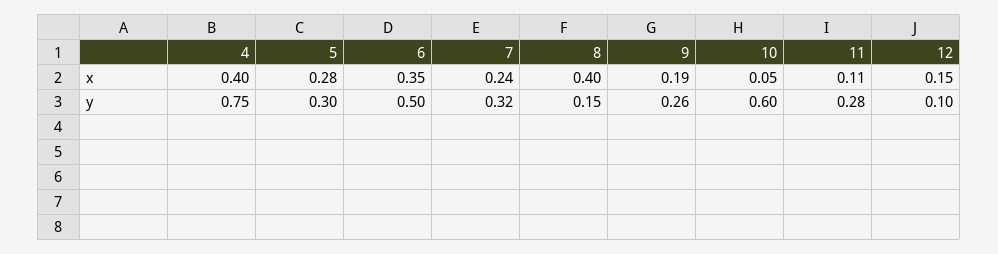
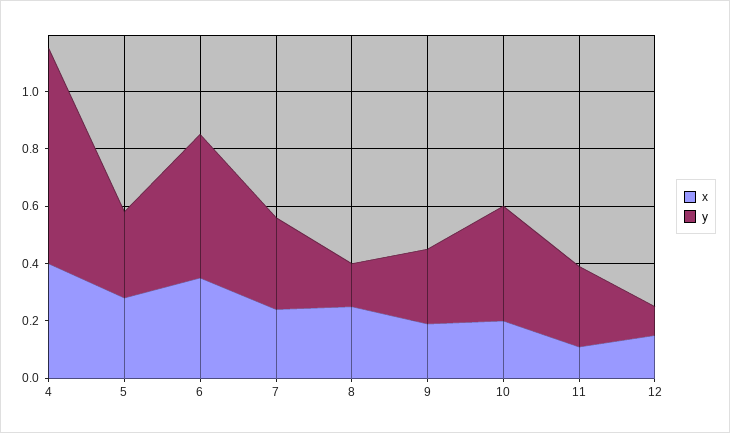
x, 8: 0.4 -> 0.25
x, 10: 0.05 -> 0.2
y, 10: 0.6 -> 0.4

